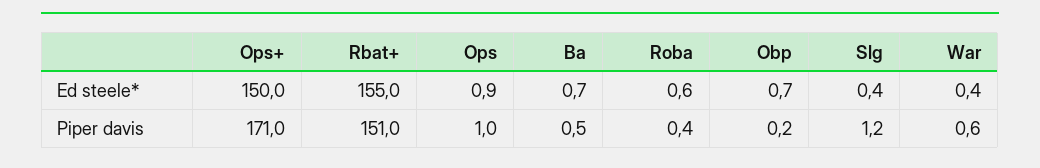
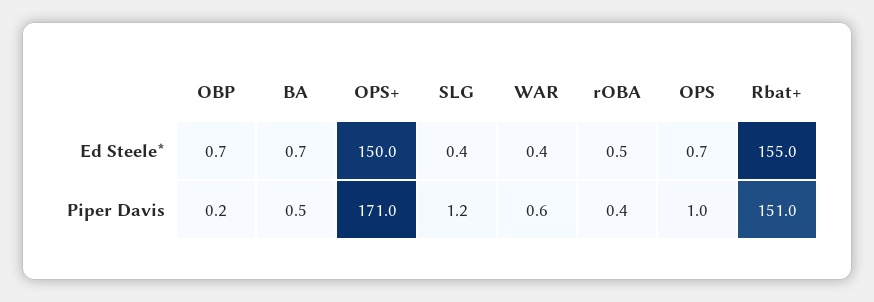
Ops, Ed steele*: 0.9 -> 0.7
Roba, Ed steele*: 0.6 -> 0.5

